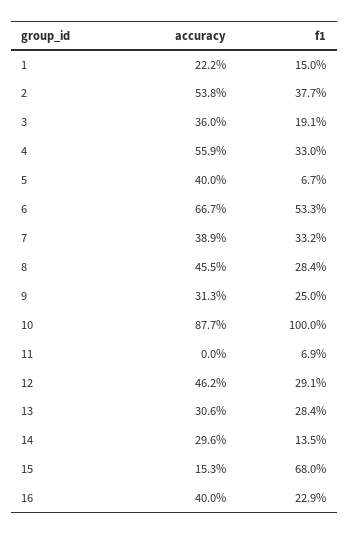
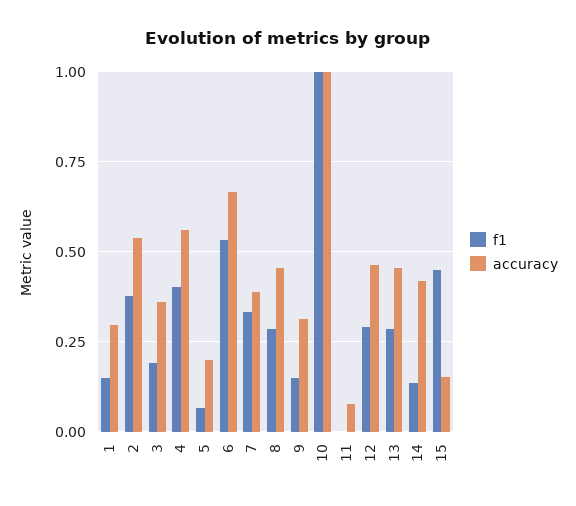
accuracy, 1: 0.222 -> 0.3
f1, 4: 0.33 -> 0.4
accuracy, 5: 0.4 -> 0.2
f1, 9: 0.25 -> 0.15
accuracy, 10: 0.877 -> 1
accuracy, 11: 0 -> 0.075
f1, 11: 0.069 -> 0
accuracy, 13: 0.306 -> 0.45
accuracy, 14: 0.296 -> 0.425
f1, 15: 0.68 -> 0.45
accuracy, 16: 0.4 -> none
f1, 16: 0.229 -> none

